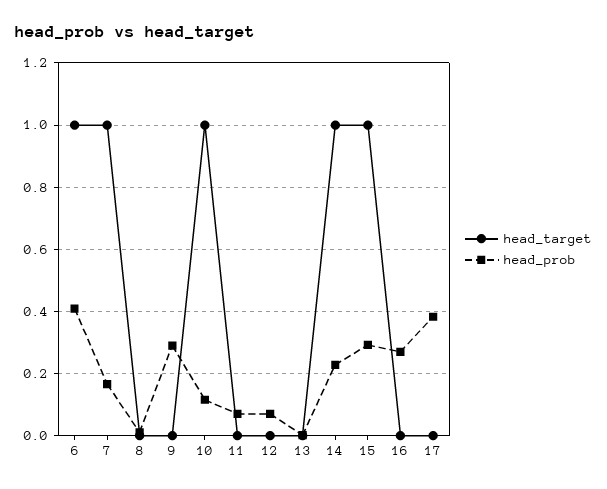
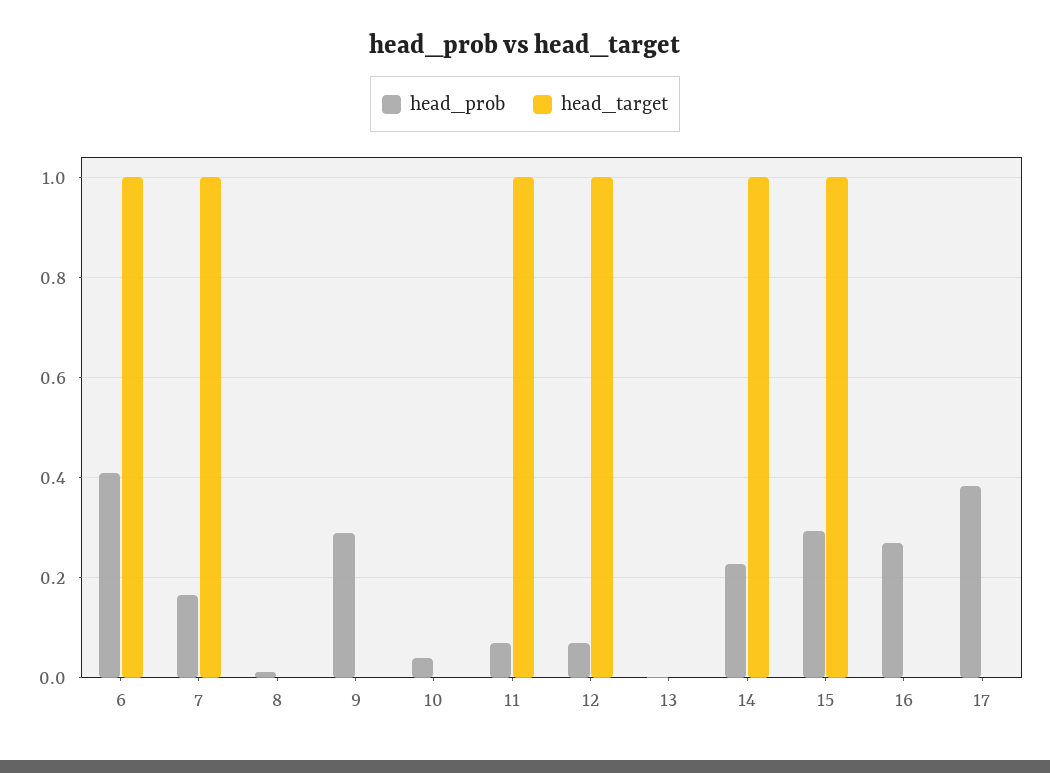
head_target, 10: 1 -> 0
head_prob, 10: 0.12 -> 0.04
head_target, 11: 0 -> 1
head_target, 12: 0 -> 1

